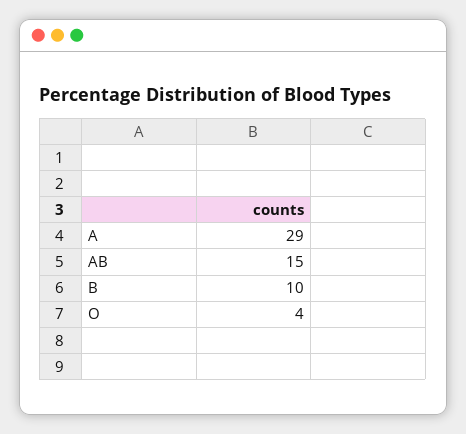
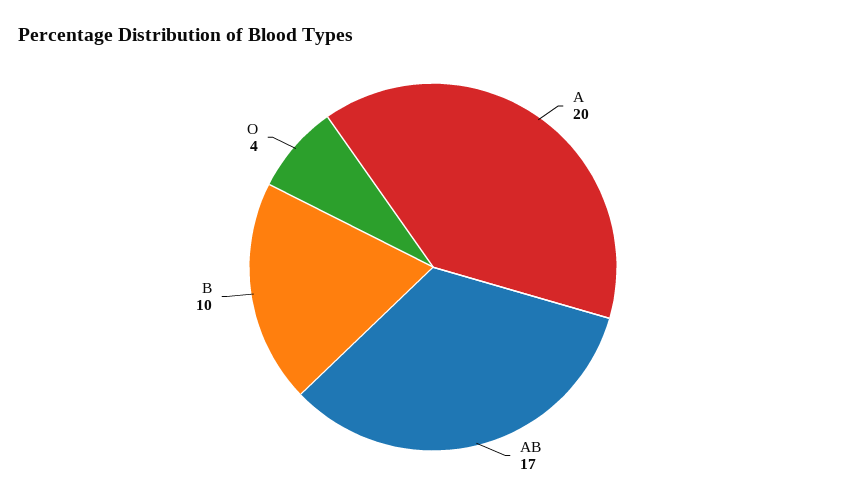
A: 29 -> 20
AB: 15 -> 17

